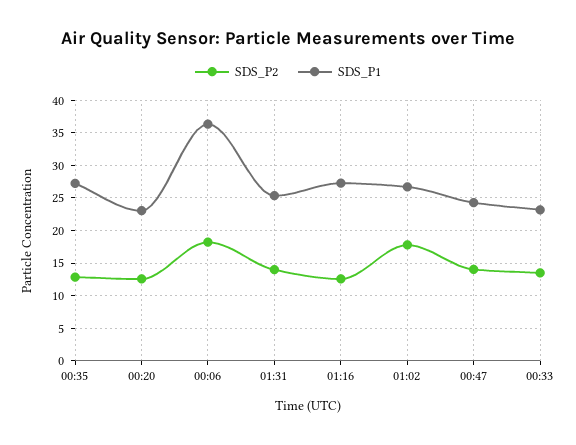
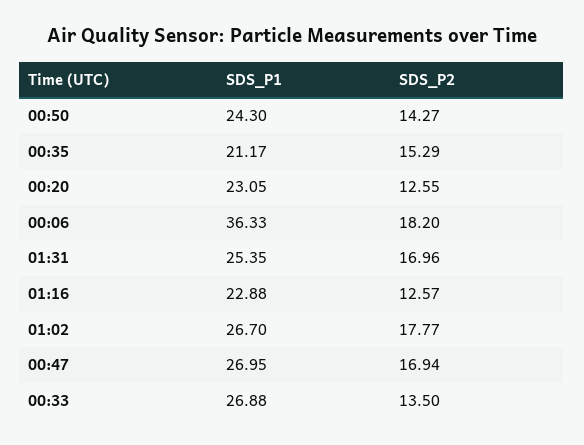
SDS_P2, 00:35: 13 -> 15.29
SDS_P1, 00:35: 27 -> 21.17
SDS_P2, 01:31: 14 -> 16.96
SDS_P1, 01:16: 27 -> 22.88
SDS_P2, 00:47: 14 -> 16.94
SDS_P1, 00:47: 24 -> 26.95
SDS_P1, 00:33: 23 -> 26.88
SDS_P1, 00:50: none -> 24.3
SDS_P2, 00:50: none -> 14.27

